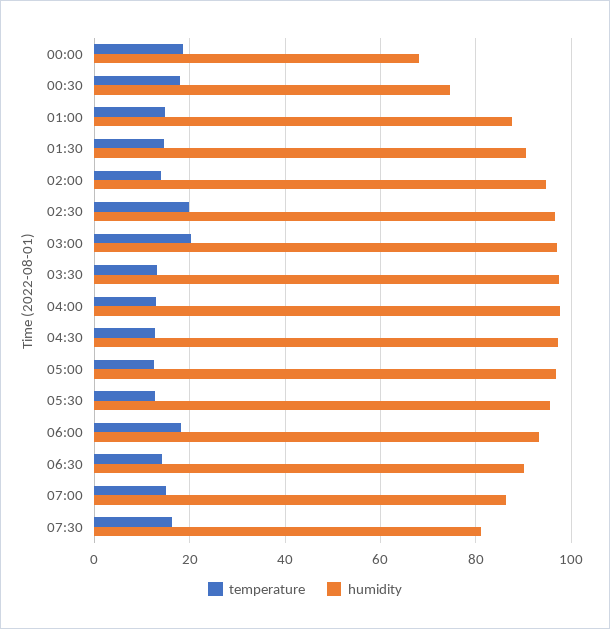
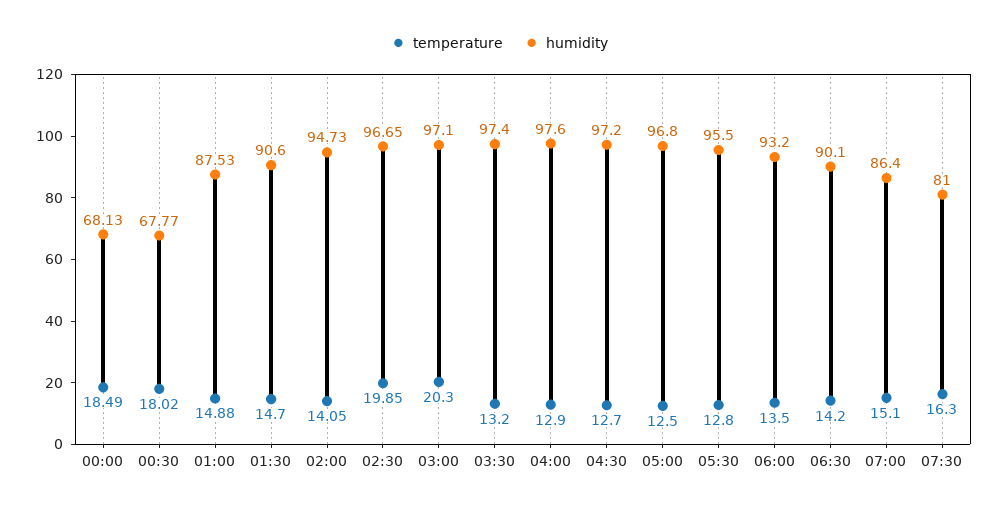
humidity, 00:30: 74 -> 67.77
temperature, 06:00: 18 -> 13.5

